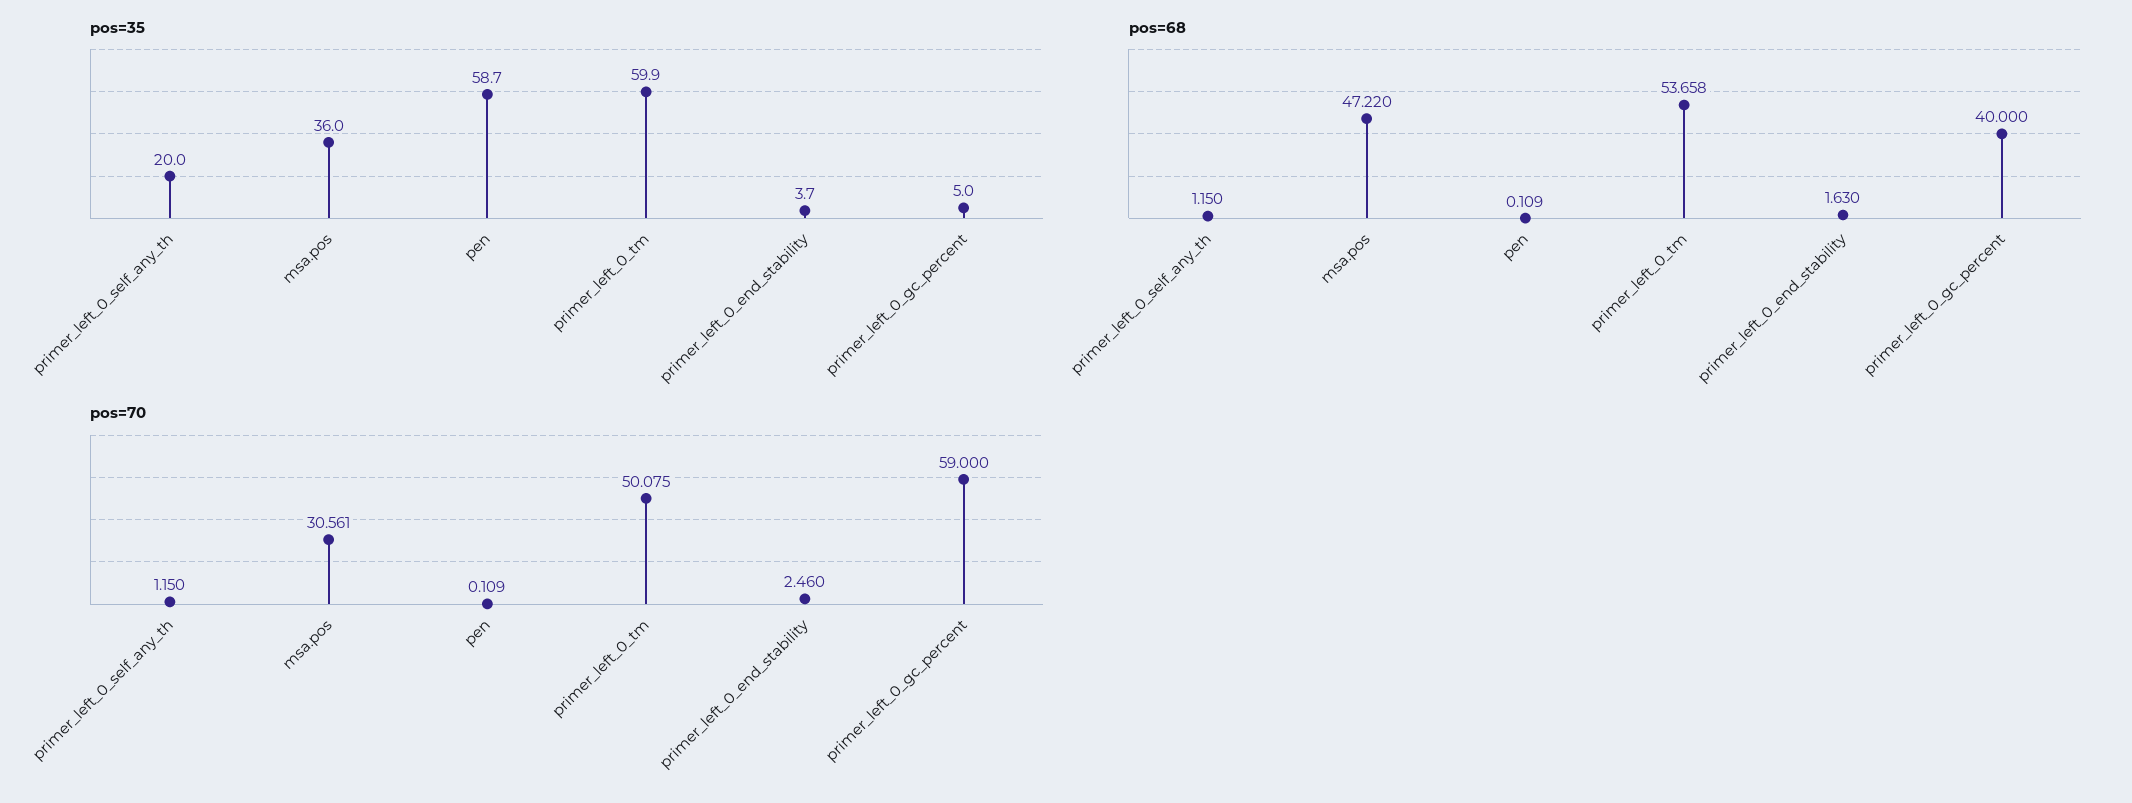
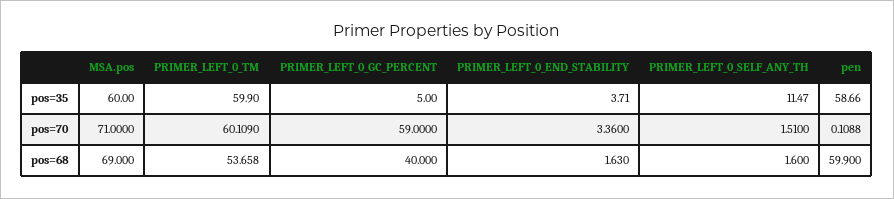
pos=35, primer_left_0_self_any_th: 20 -> 11.47
pos=35, msa.pos: 36 -> 60
pos=68, primer_left_0_self_any_th: 1.15 -> 1.6
pos=68, msa.pos: 47.22 -> 69
pos=68, pen: 0.109 -> 59.9
pos=70, primer_left_0_self_any_th: 1.15 -> 1.51
pos=70, msa.pos: 30.561 -> 71
pos=70, primer_left_0_tm: 50.075 -> 60.109
pos=70, primer_left_0_end_stability: 2.46 -> 3.36

